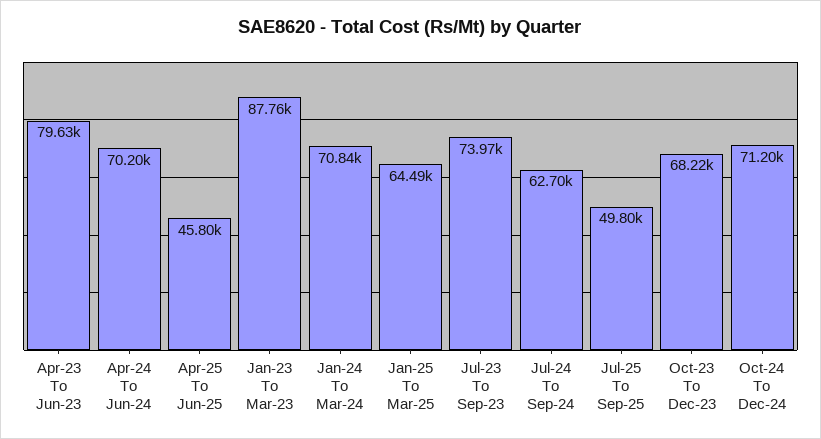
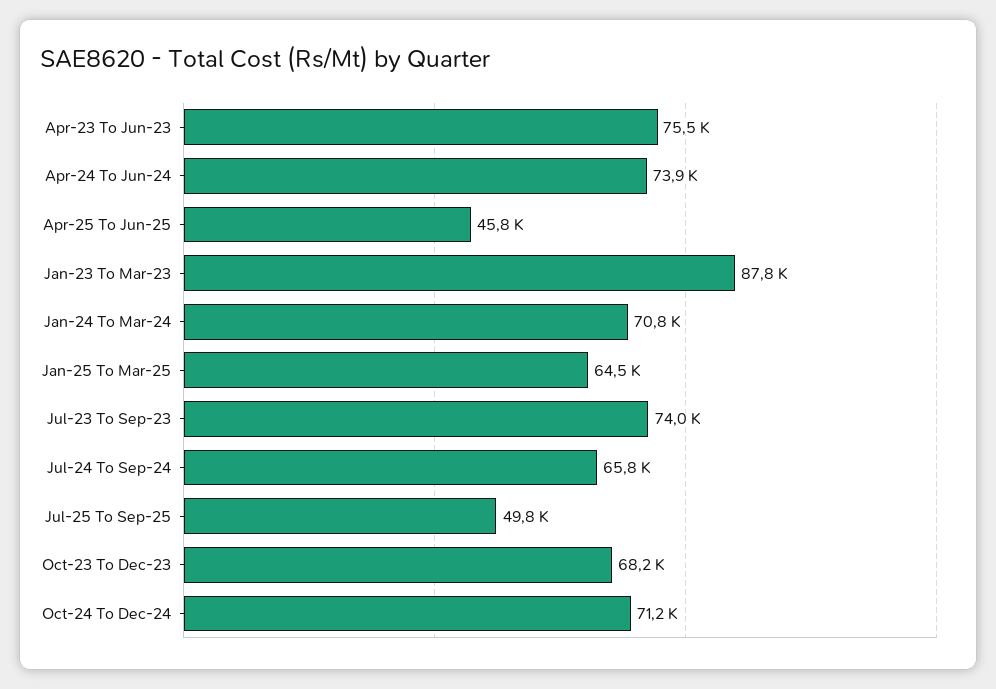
Apr-23 To Jun-23: 79630 -> 75500
Apr-24 To Jun-24: 70200 -> 73900
Jul-24 To Sep-24: 62700 -> 65800

